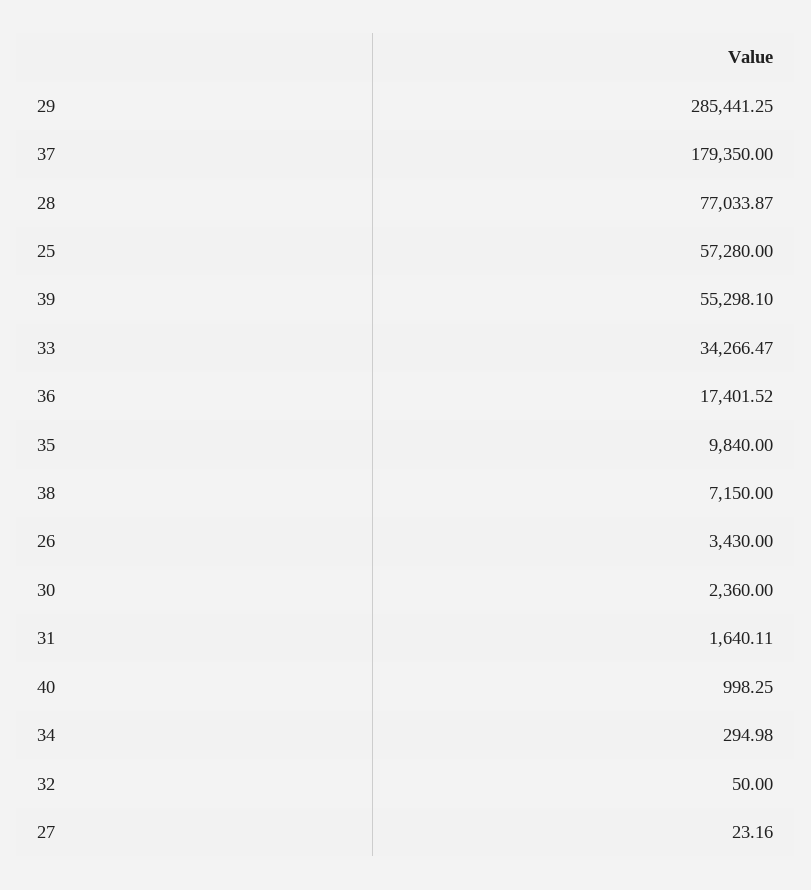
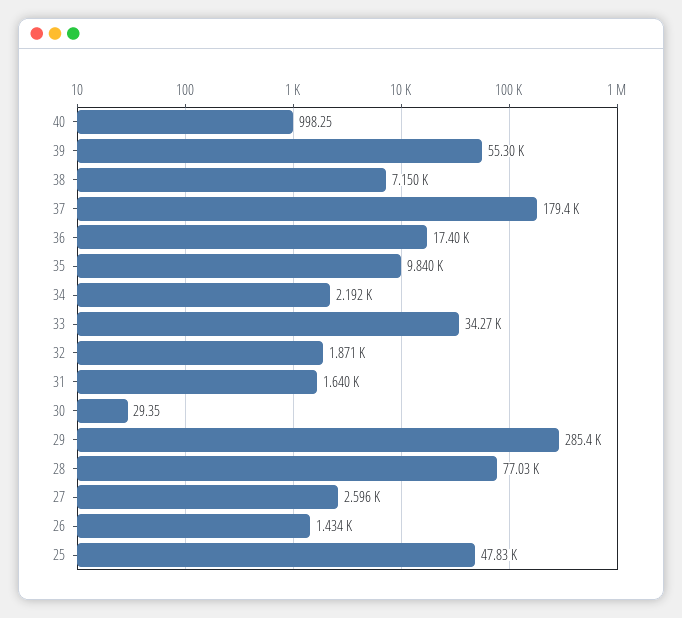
25: 57280 -> 47830
26: 3430 -> 1434
30: 2360 -> 29.35
34: 294.98 -> 2192
32: 50 -> 1871
27: 23.16 -> 2596

